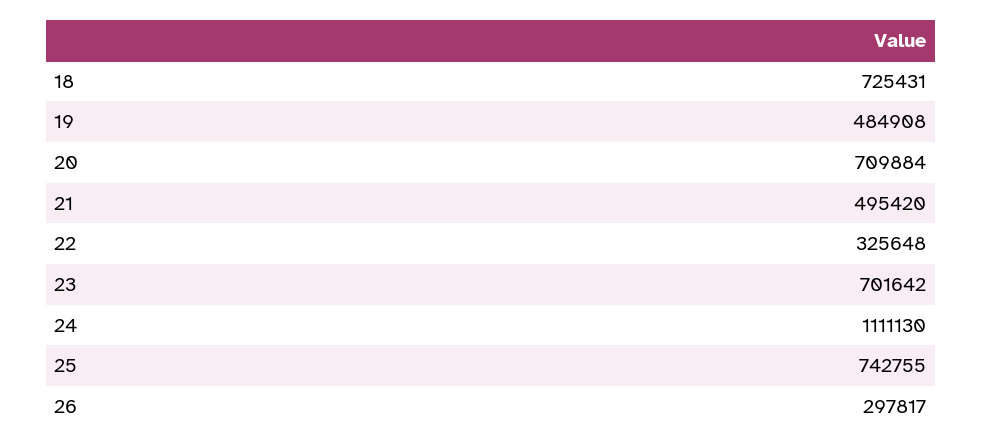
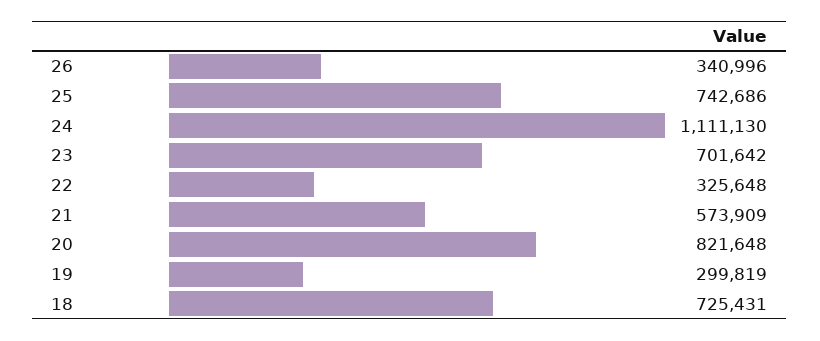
19: 484908 -> 299819
20: 709884 -> 821648
21: 495420 -> 573909
25: 742755 -> 742686
26: 297817 -> 340996

